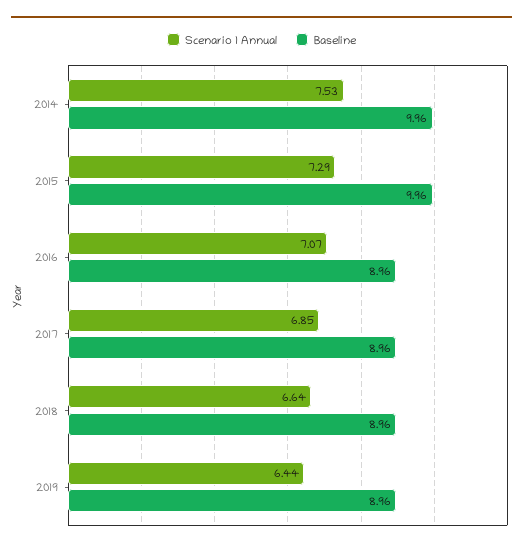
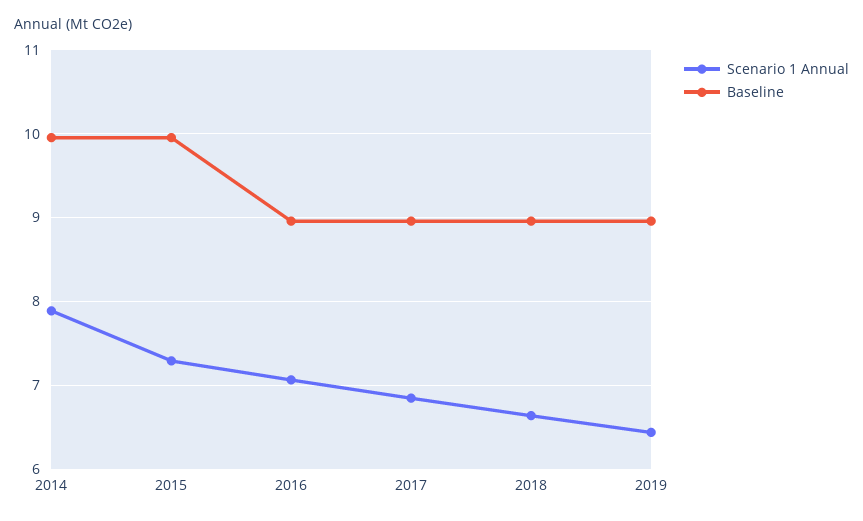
Scenario 1 Annual, 2014: 7.53 -> 7.9

